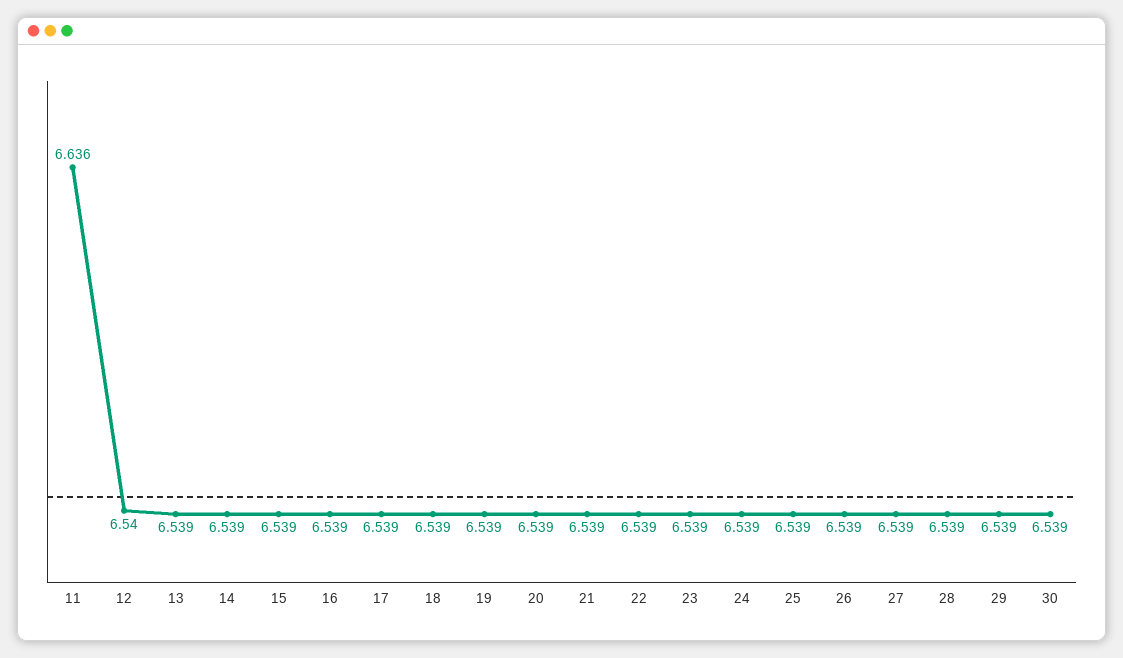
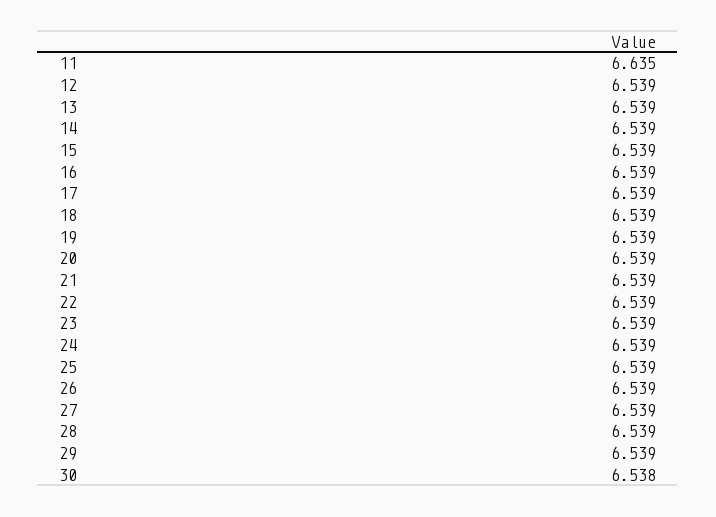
11: 6.636 -> 6.635
12: 6.54 -> 6.539
30: 6.539 -> 6.538

